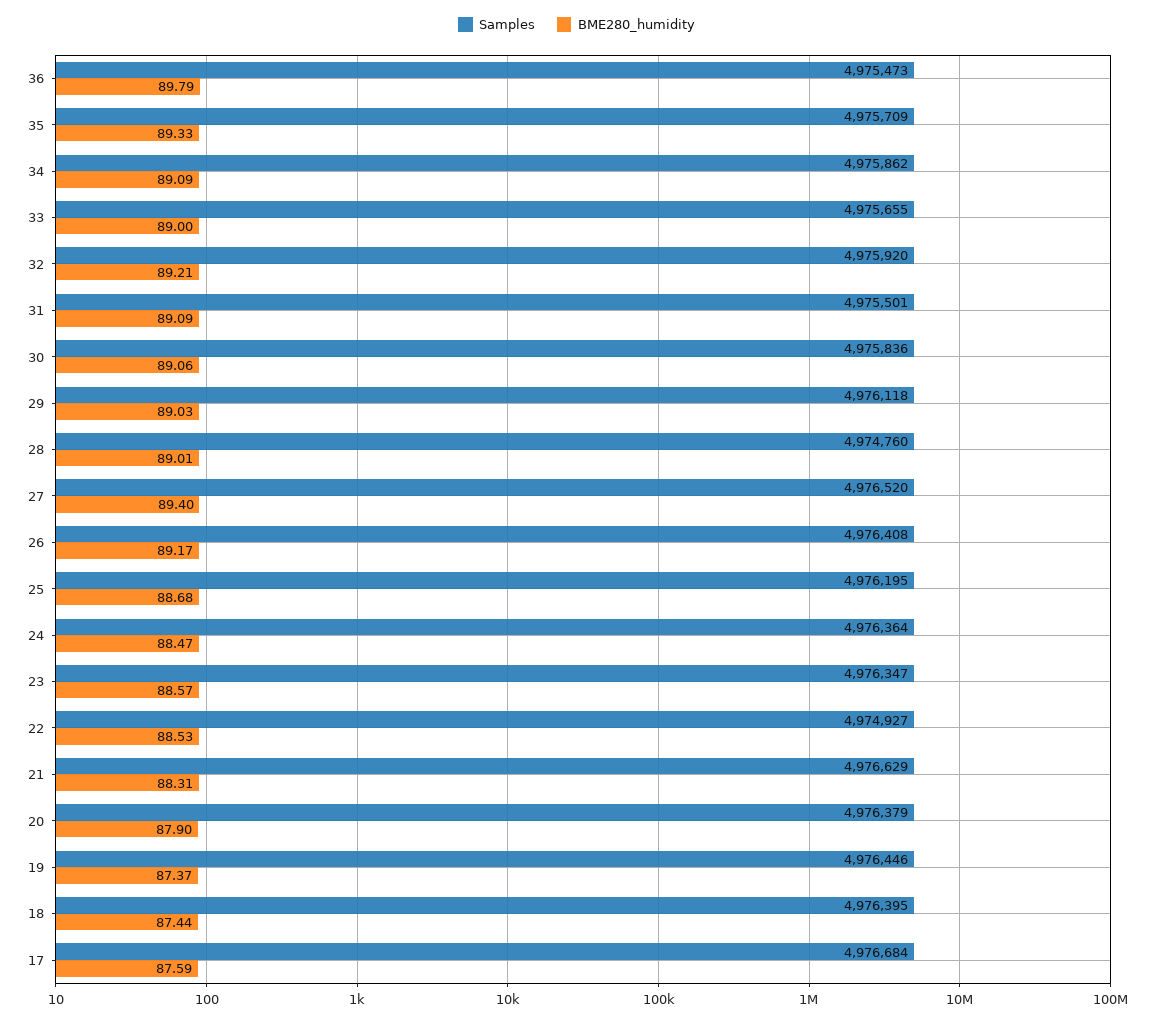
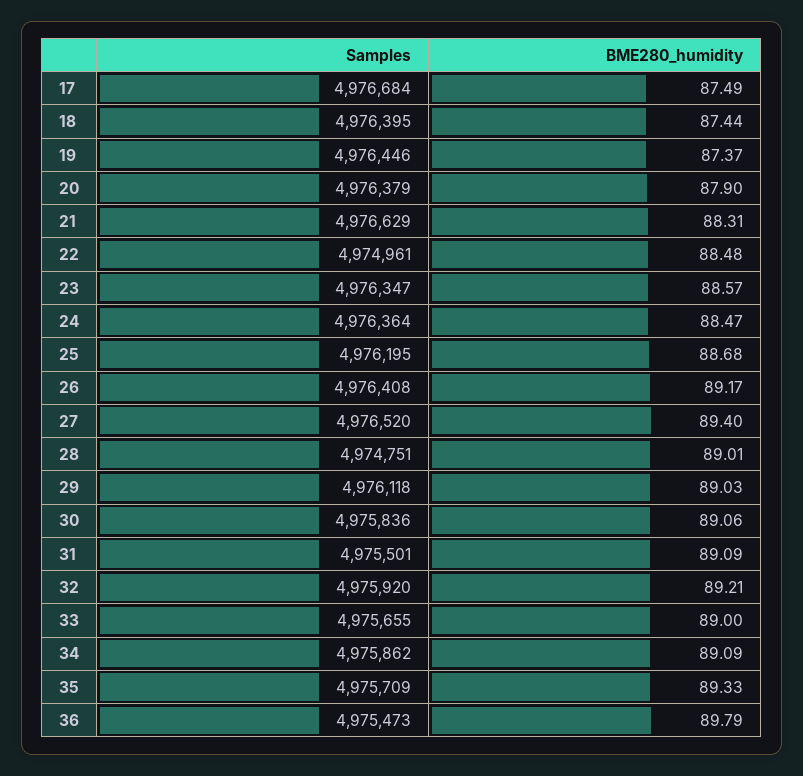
Samples, 28: 4974760 -> 4974751
Samples, 22: 4974927 -> 4974961
BME280_humidity, 22: 88.53 -> 88.48
BME280_humidity, 17: 87.59 -> 87.49

